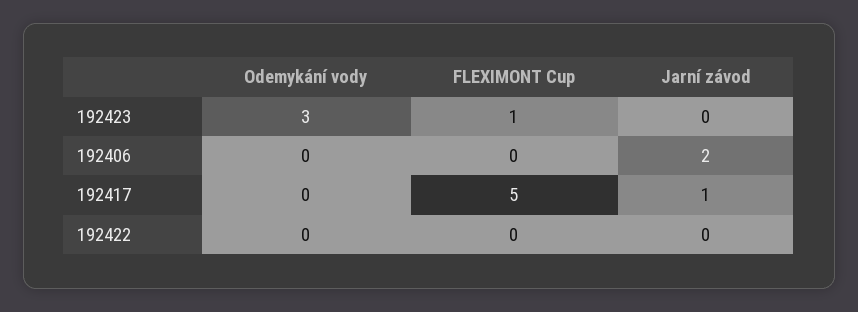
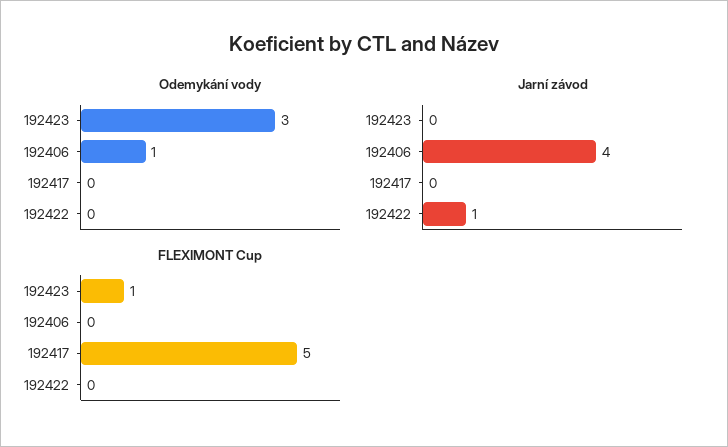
Odemykání vody, 192406: 0 -> 1
Jarní závod, 192406: 2 -> 4
Jarní závod, 192417: 1 -> 0
Jarní závod, 192422: 0 -> 1

